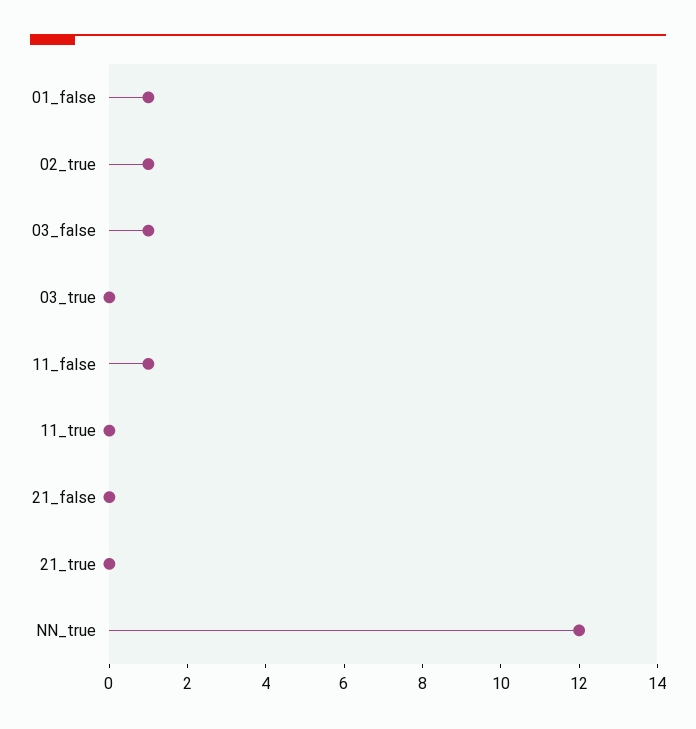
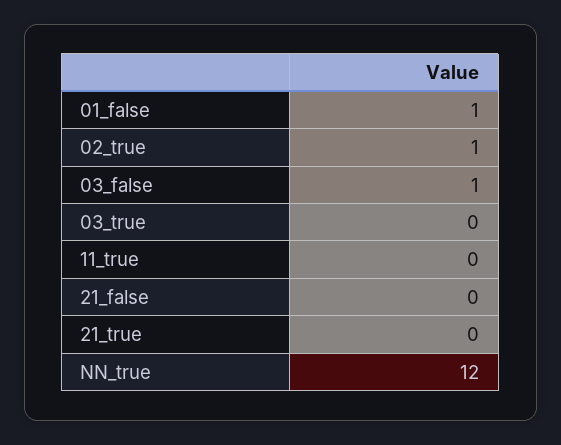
11_false: 1 -> none

